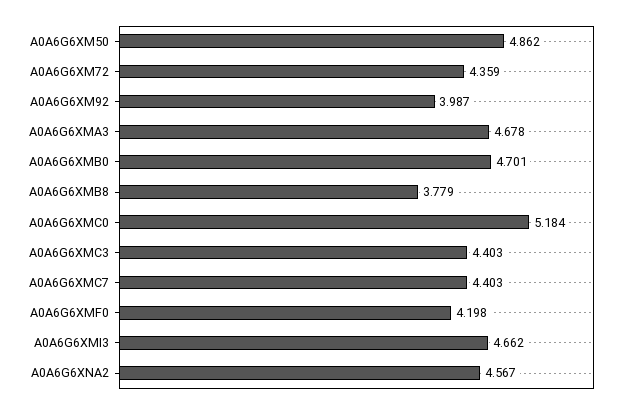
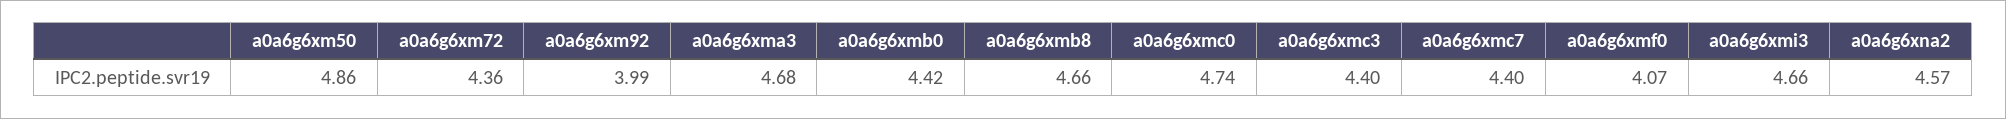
A0A6G6XMB0: 4.701 -> 4.42
A0A6G6XMB8: 3.779 -> 4.66
A0A6G6XMC0: 5.184 -> 4.74
A0A6G6XMF0: 4.198 -> 4.07

